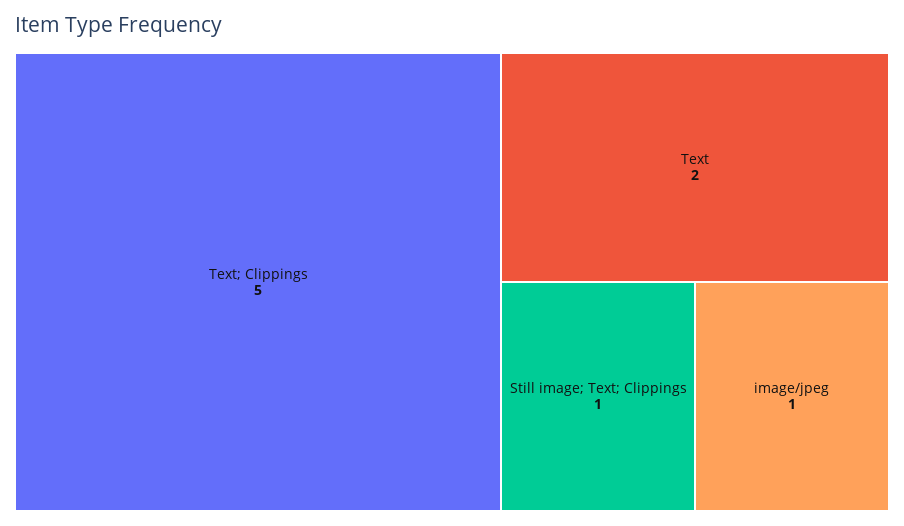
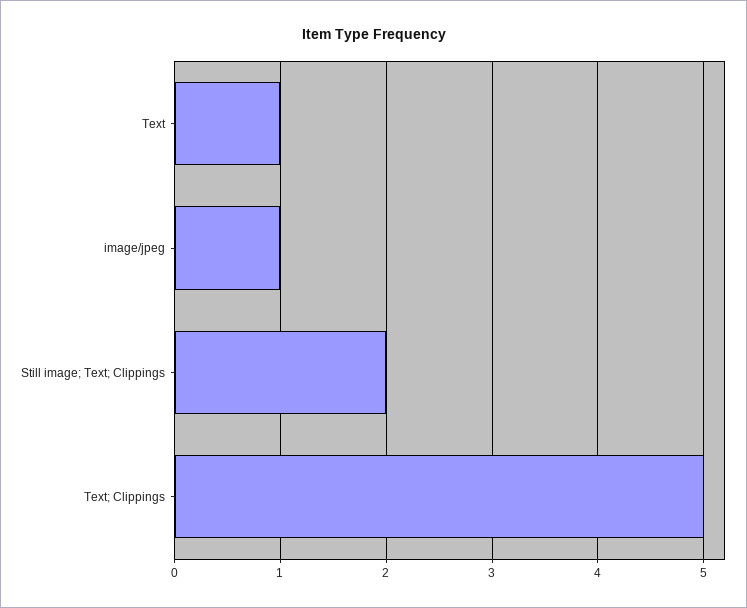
Text: 2 -> 1
Still image; Text; Clippings: 1 -> 2

